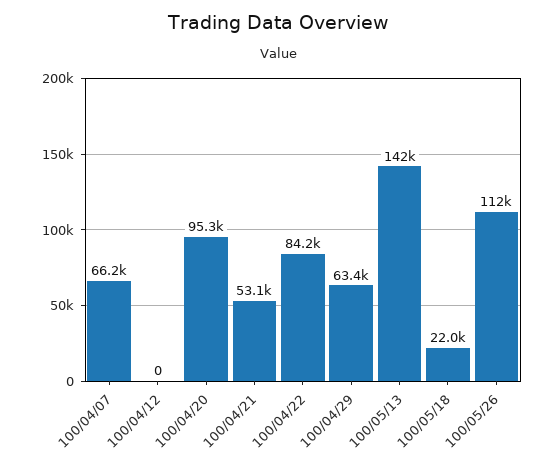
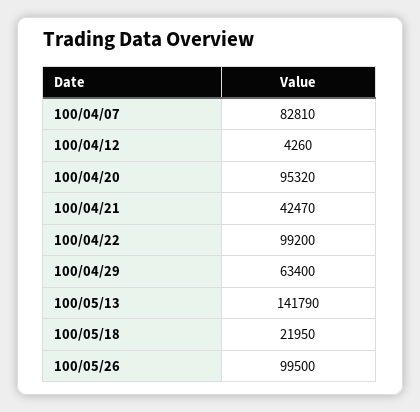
100/04/07: 66200 -> 82810
100/04/12: 0 -> 4260
100/04/21: 53100 -> 42470
100/04/22: 84200 -> 99200
100/05/26: 112000 -> 99500

